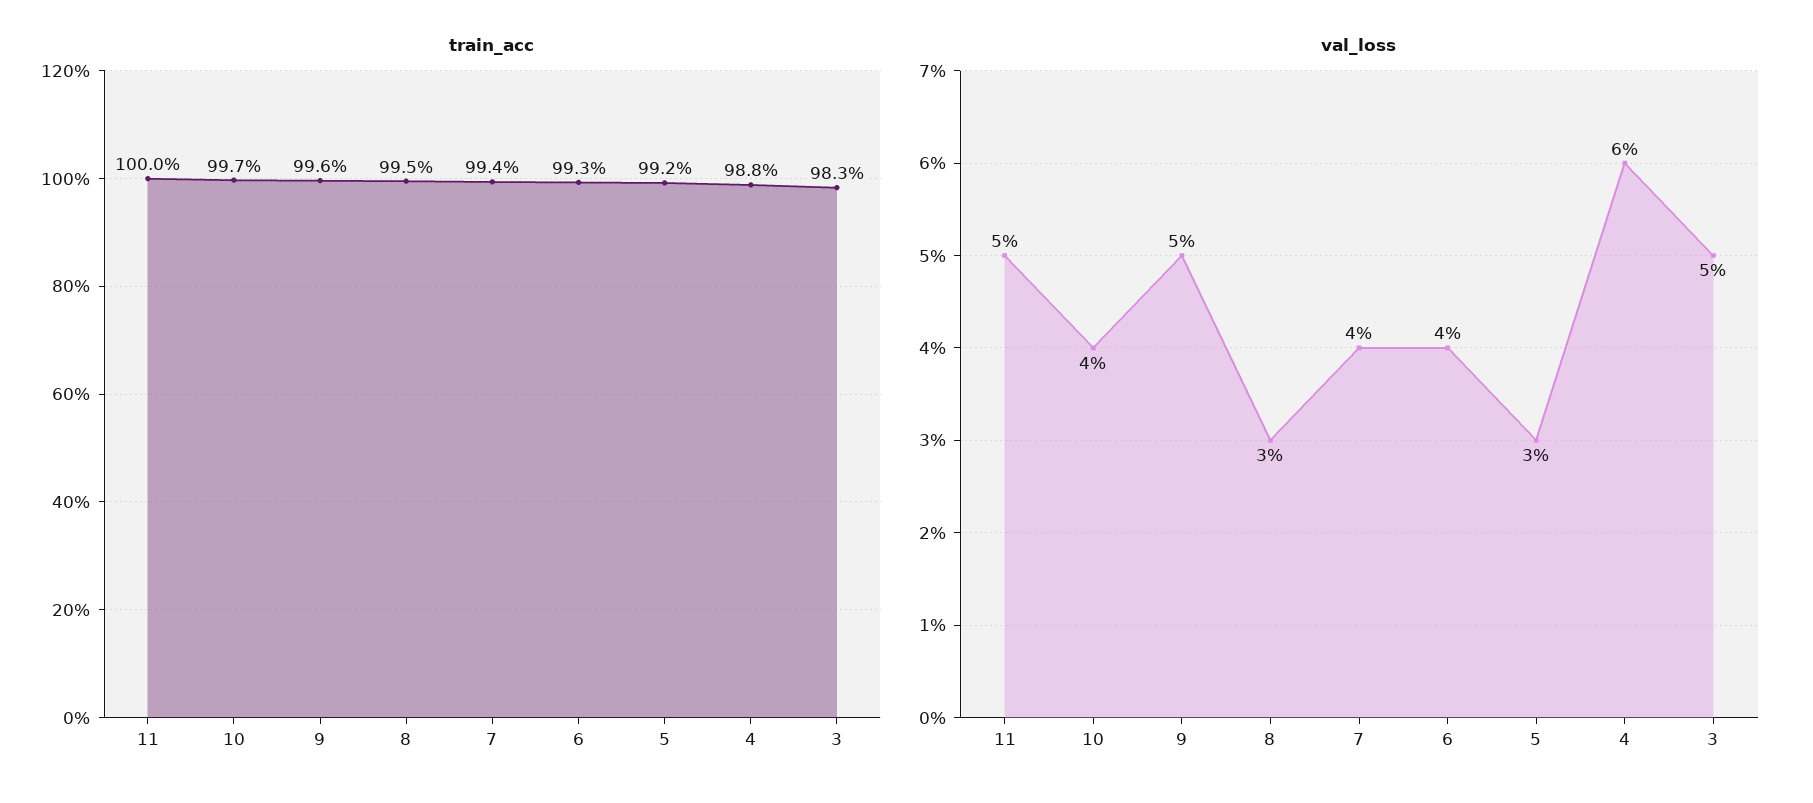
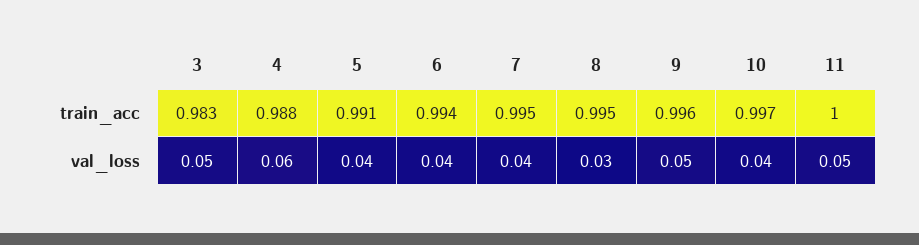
train_acc, 7: 0.994 -> 0.995
train_acc, 6: 0.993 -> 0.994
train_acc, 5: 0.992 -> 0.991
val_loss, 5: 0.03 -> 0.04

